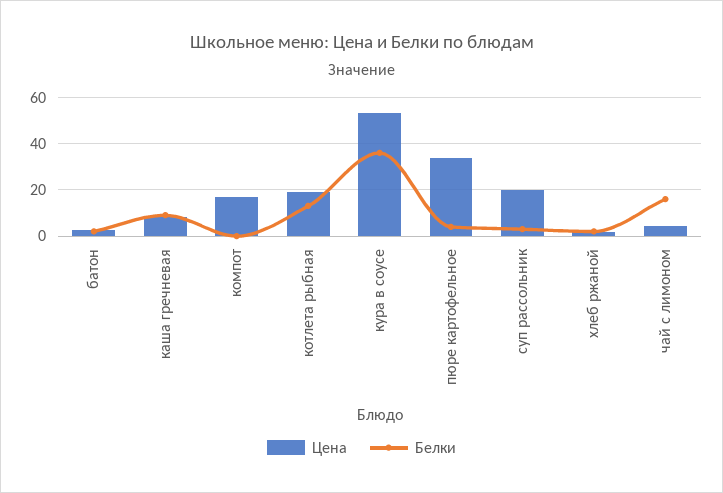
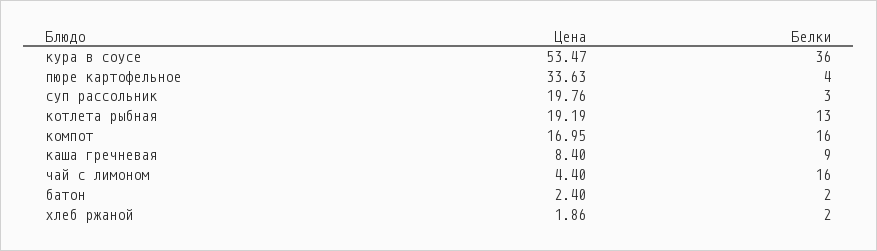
Белки, компот: 0 -> 16

